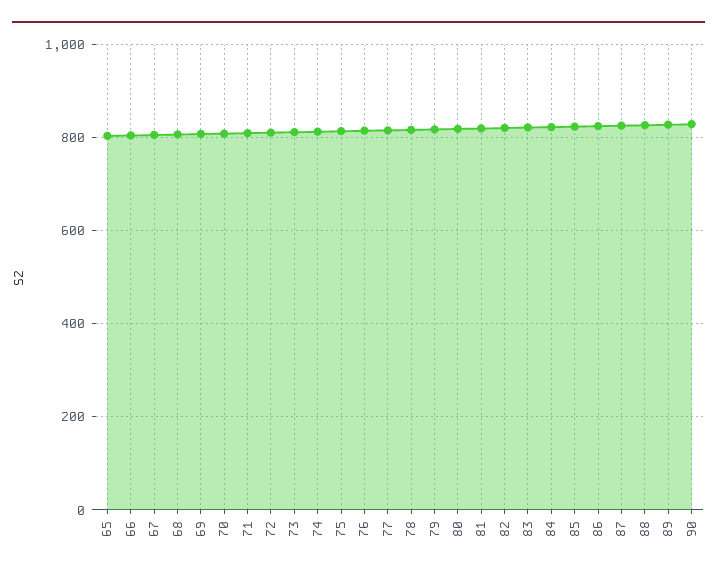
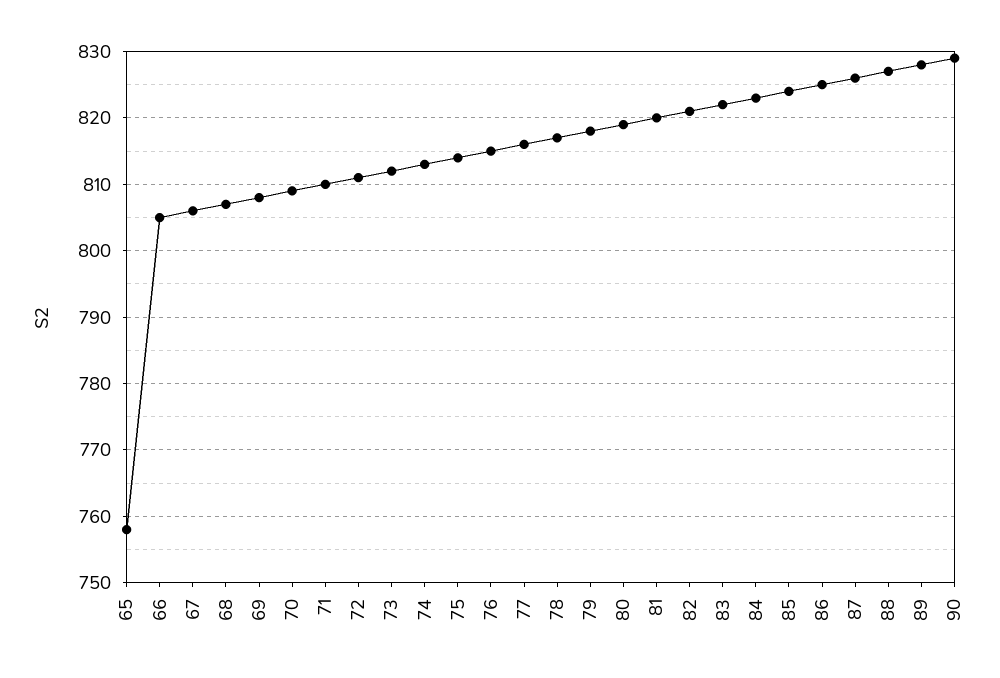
65: 800 -> 758

